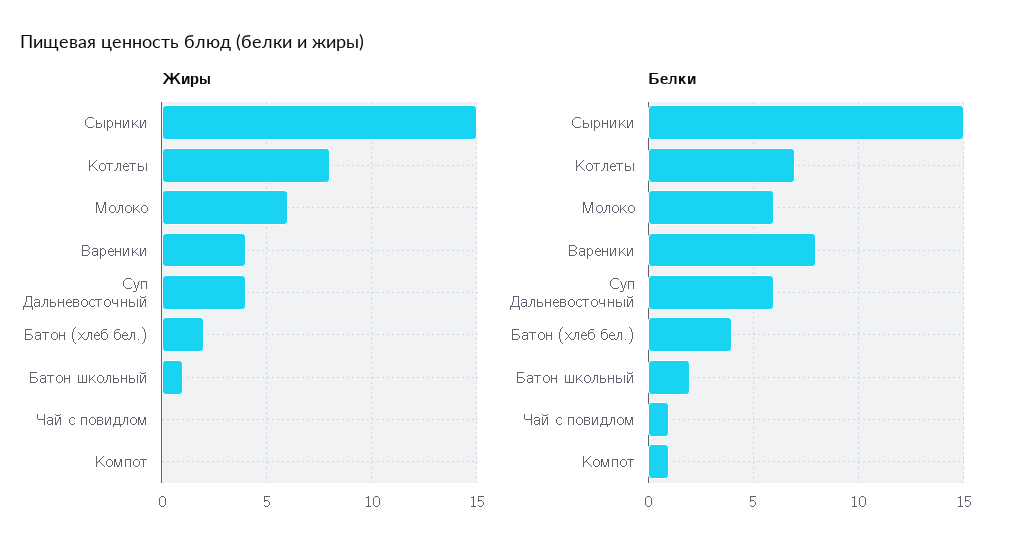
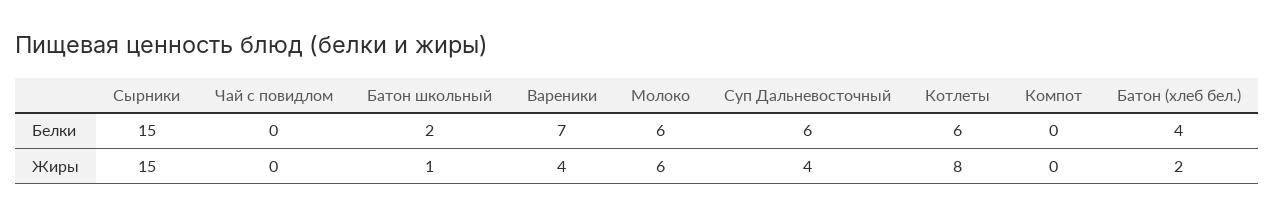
Белки, Котлеты: 7 -> 6
Белки, Вареники: 8 -> 7
Белки, Чай с повидлом: 1 -> 0
Белки, Компот: 1 -> 0

